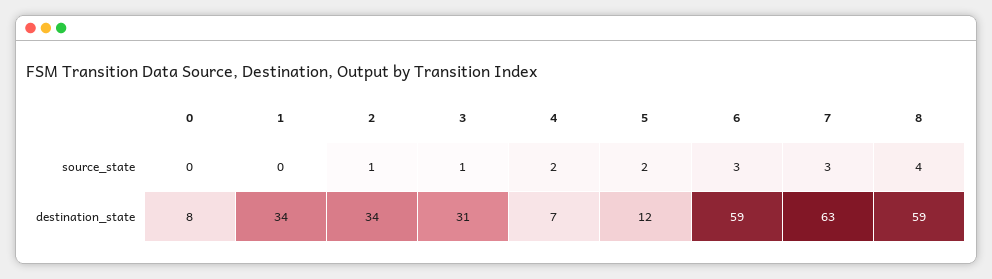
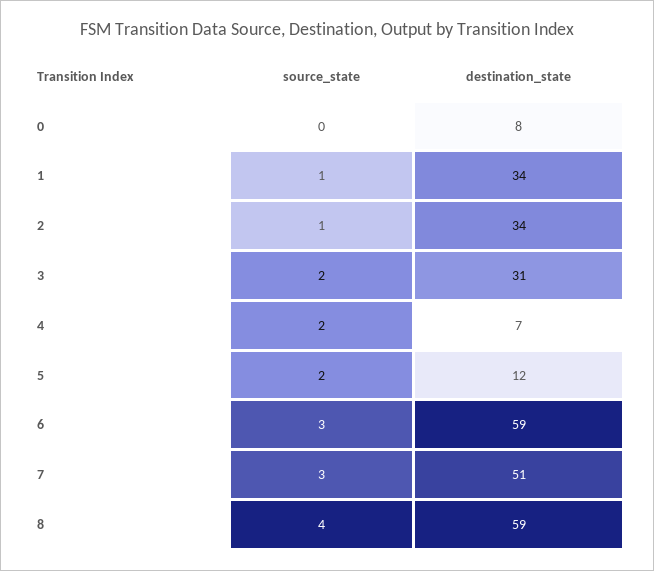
1, source_state: 0 -> 1
3, source_state: 1 -> 2
7, destination_state: 63 -> 51

